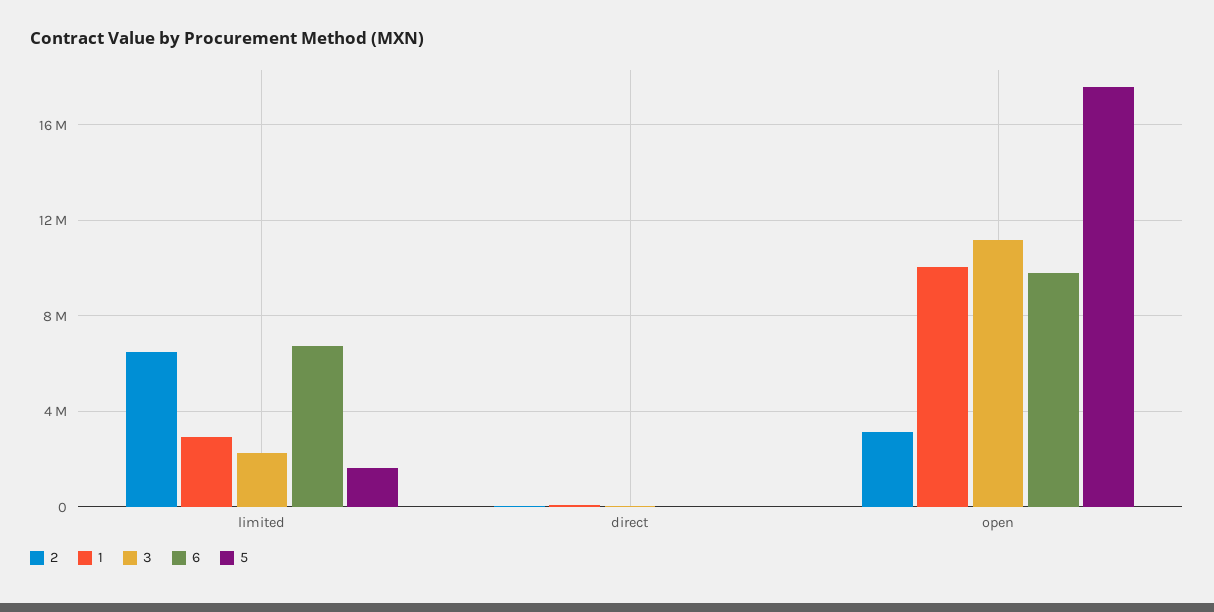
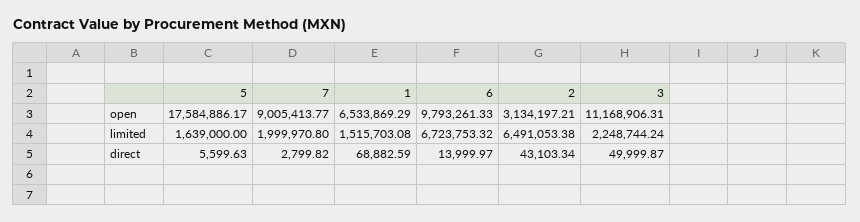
1, limited: 3000000 -> 1515703.08
1, open: 10000000 -> 6533869.29
7, open: none -> 9005413.77
7, limited: none -> 1999970.8
7, direct: none -> 2799.82

